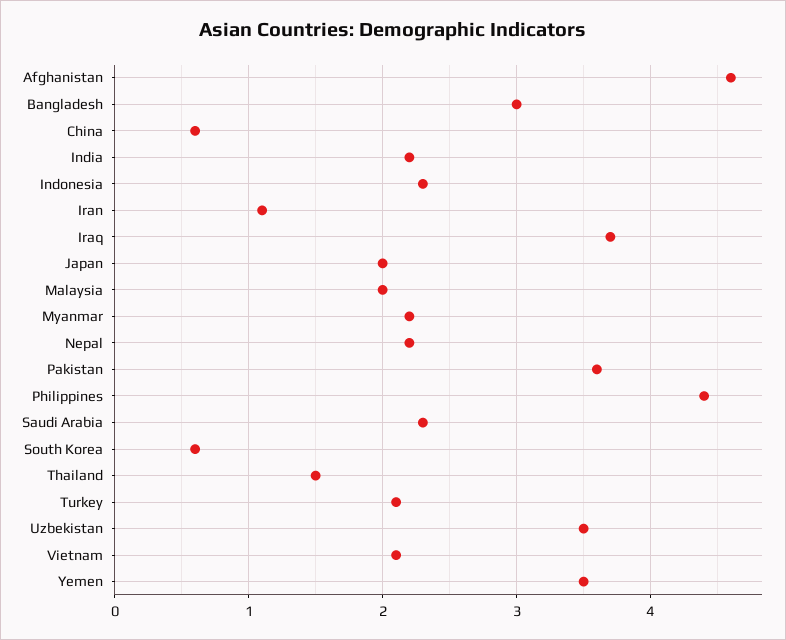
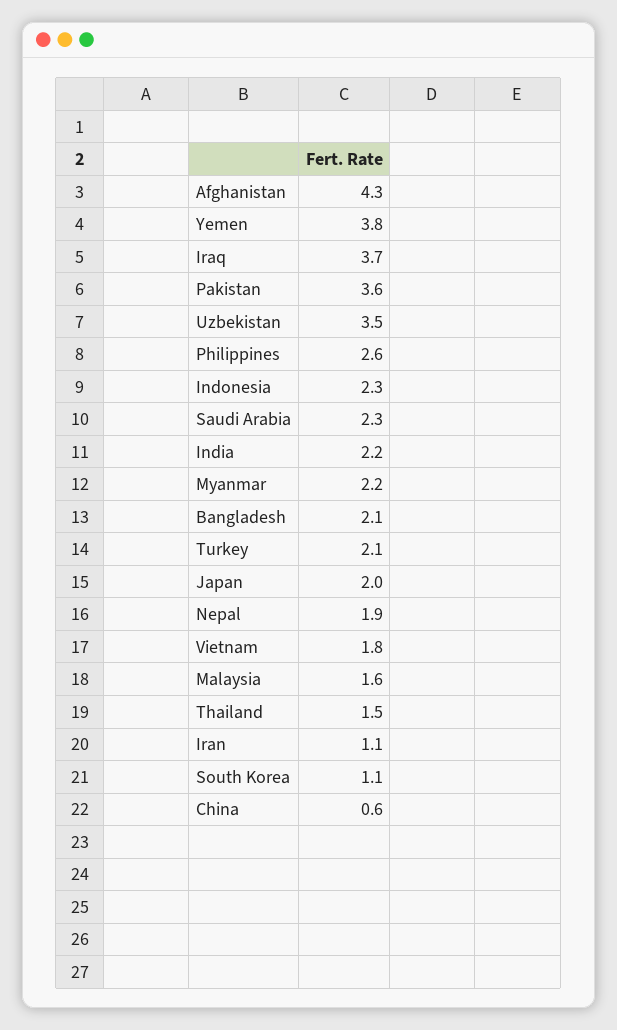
Afghanistan: 4.6 -> 4.3
Bangladesh: 3 -> 2.1
Malaysia: 2 -> 1.6
Nepal: 2.2 -> 1.9
Philippines: 4.4 -> 2.6
South Korea: 0.6 -> 1.1
Vietnam: 2.1 -> 1.8
Yemen: 3.5 -> 3.8

